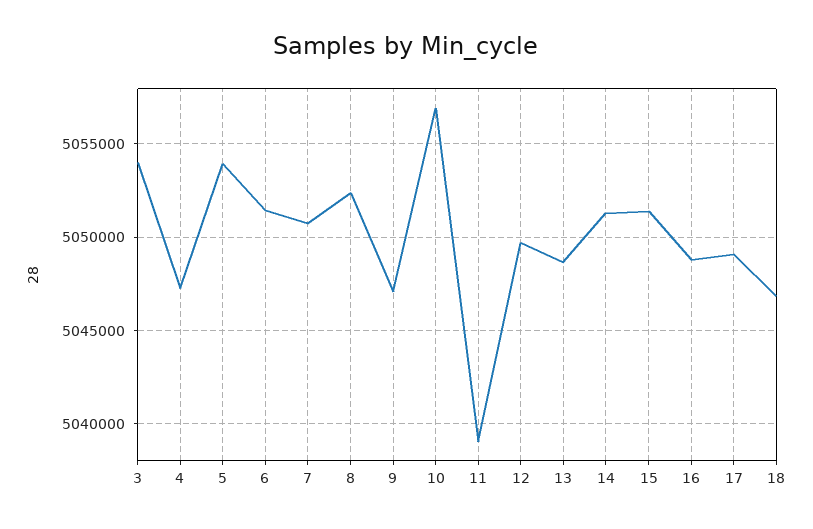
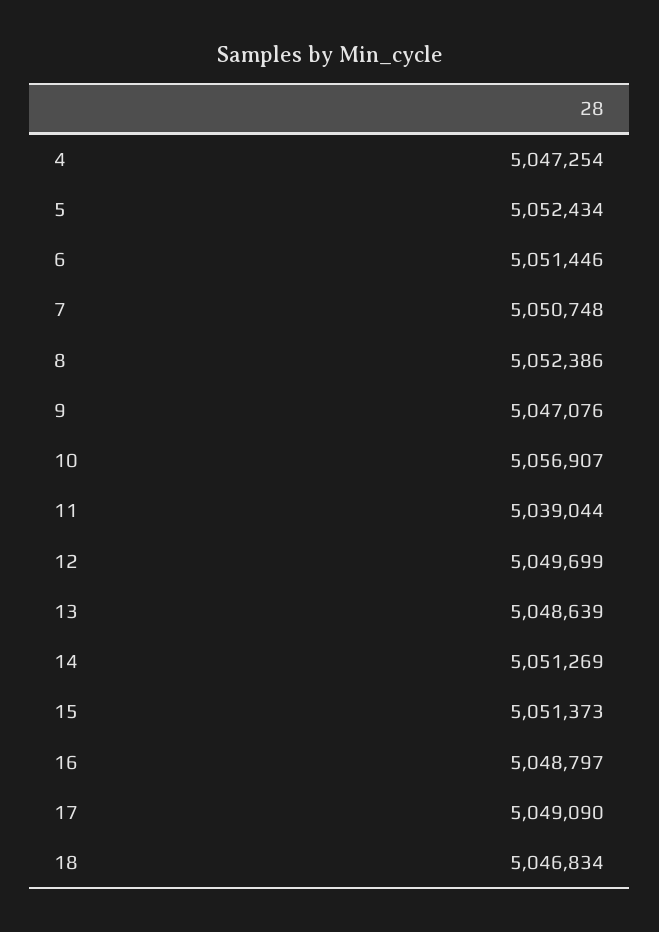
3: 5054000 -> none
5: 5054000 -> 5052434

